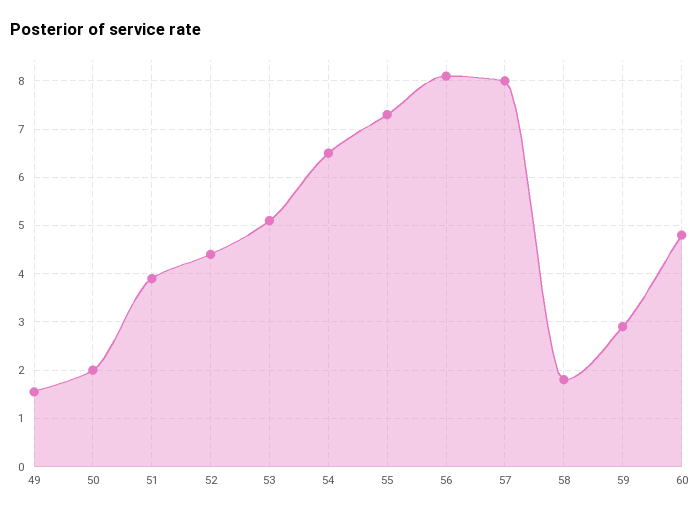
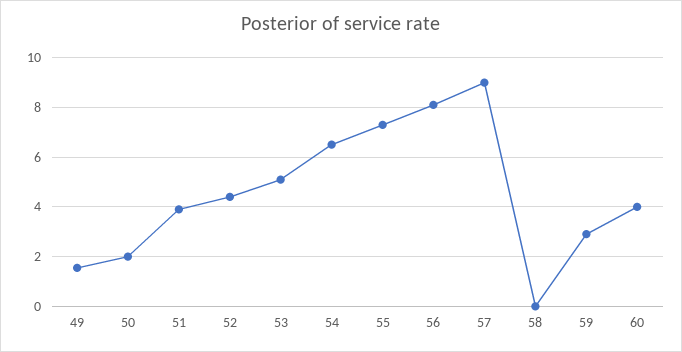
57: 8 -> 9
58: 1.8 -> 0
60: 4.8 -> 4

